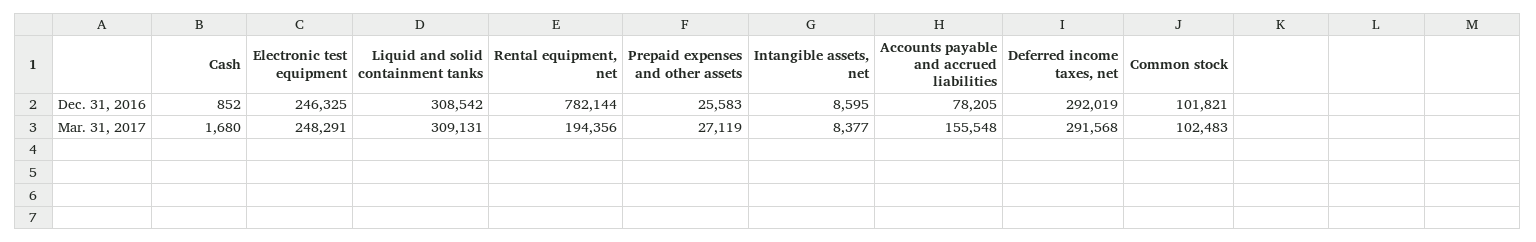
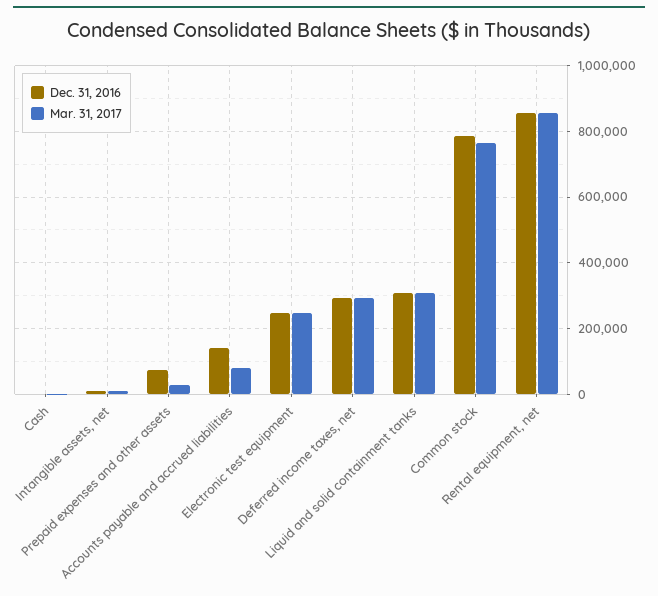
Dec. 31, 2016, Rental equipment, net: 782144 -> 860000
Dec. 31, 2016, Prepaid expenses and other assets: 25583 -> 80000
Dec. 31, 2016, Accounts payable and accrued liabilities: 78205 -> 140000
Dec. 31, 2016, Common stock: 101821 -> 780000
Mar. 31, 2017, Rental equipment, net: 194356 -> 860000
Mar. 31, 2017, Accounts payable and accrued liabilities: 155548 -> 80000
Mar. 31, 2017, Common stock: 102483 -> 760000

